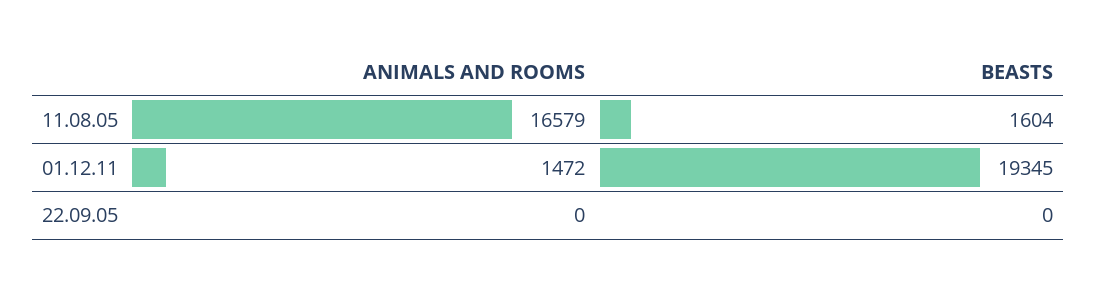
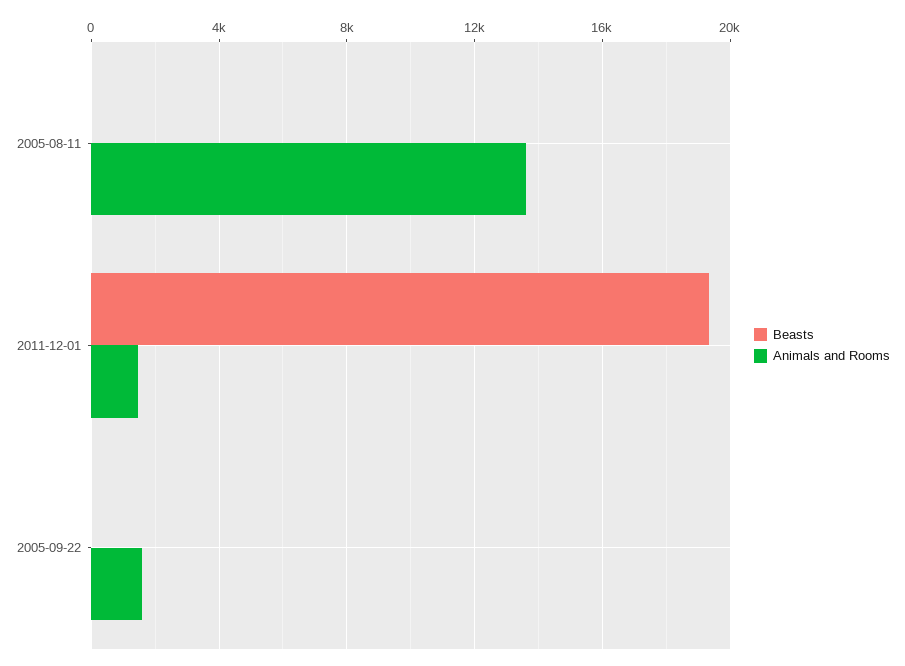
ANIMALS AND ROOMS, 11.08.05: 16579 -> 13500
BEASTS, 11.08.05: 1604 -> 0
ANIMALS AND ROOMS, 22.09.05: 0 -> 1500

